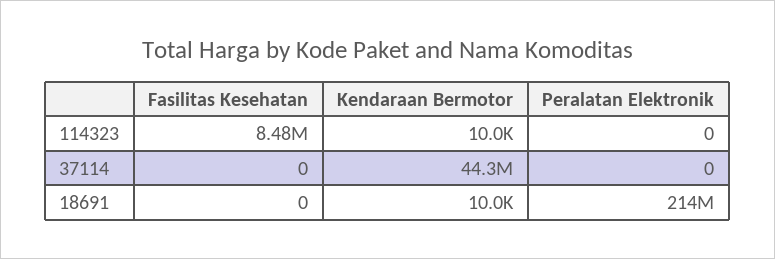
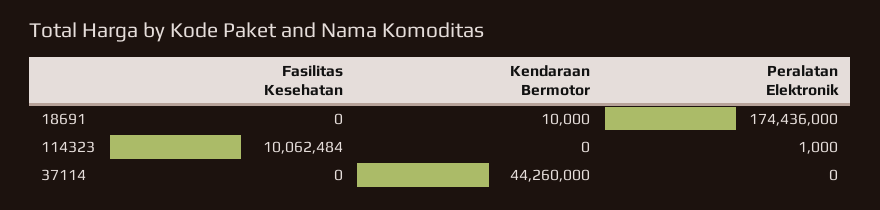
Fasilitas Kesehatan, 114323: 8480000 -> 10062484
Kendaraan Bermotor, 114323: 10000 -> 0
Peralatan Elektronik, 114323: 0 -> 1000
Peralatan Elektronik, 18691: 214000000 -> 174436000

